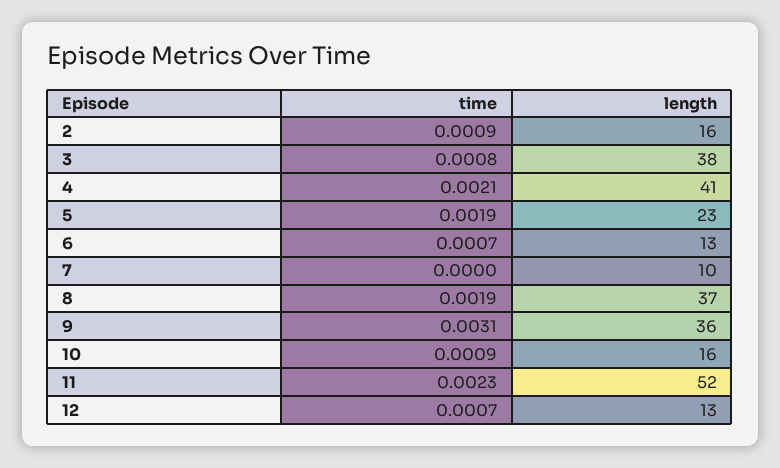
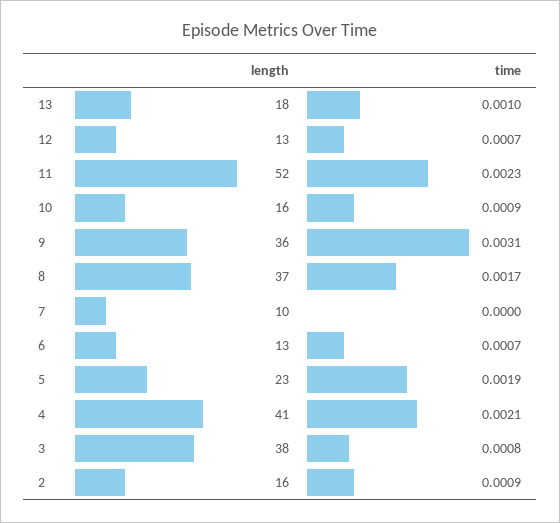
time, 8: 0.0019 -> 0.0017
length, 13: none -> 18
time, 13: none -> 0.001

